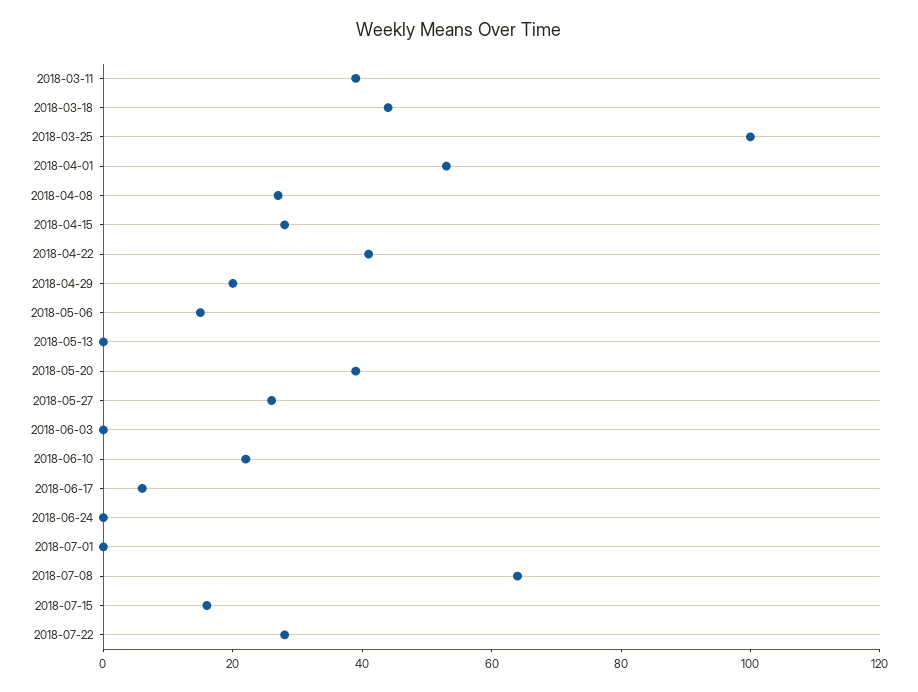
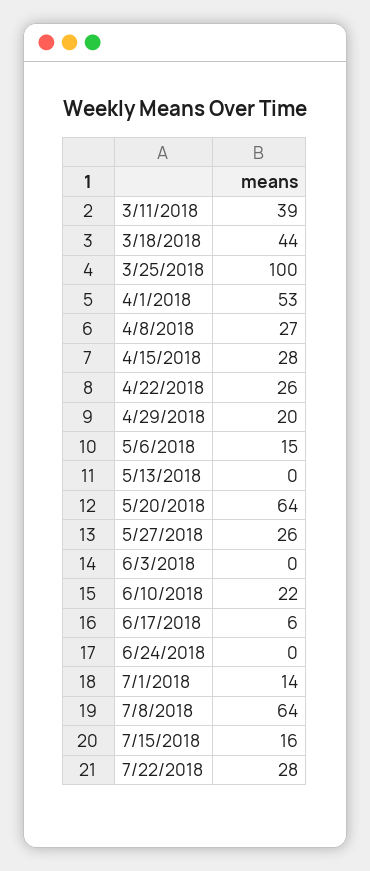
2018-04-22: 40 -> 26
2018-05-20: 40 -> 64
2018-07-01: 0 -> 14

